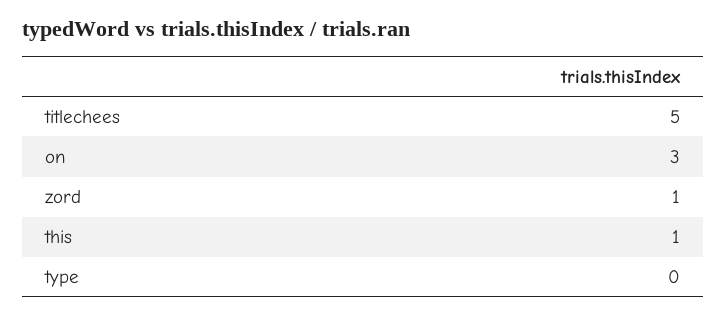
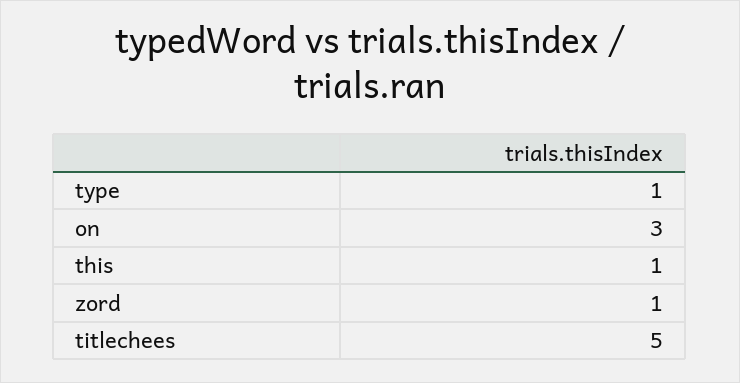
type: 0 -> 1

